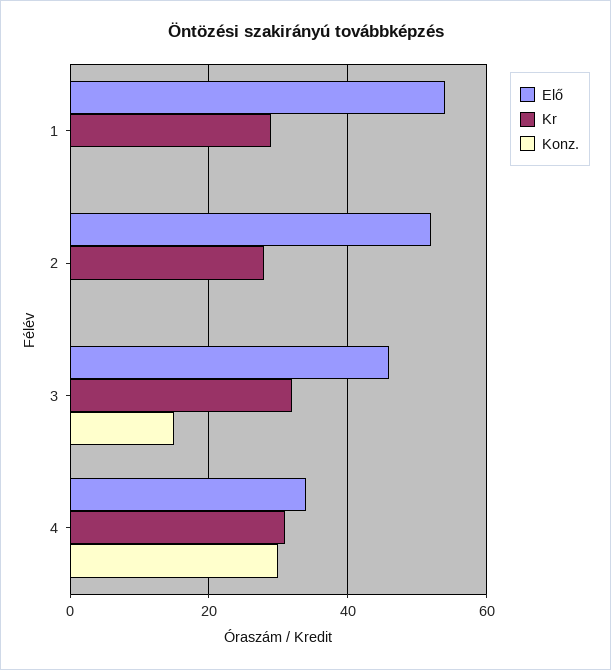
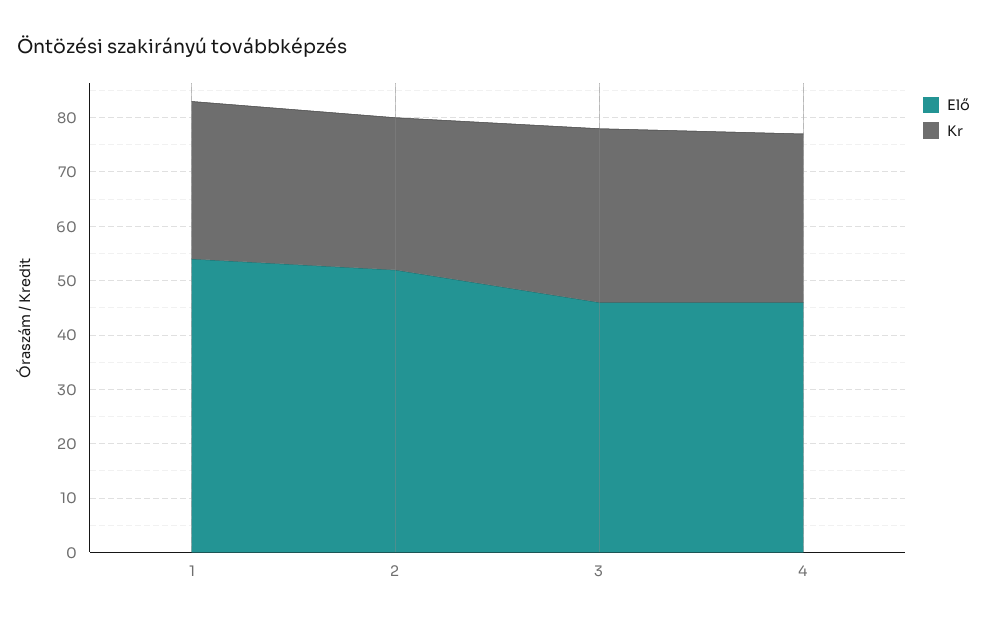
Konz., 1: 0 -> none
Konz., 2: 0 -> none
Konz., 3: 15 -> none
Elő, 4: 35 -> 45
Konz., 4: 30 -> none

